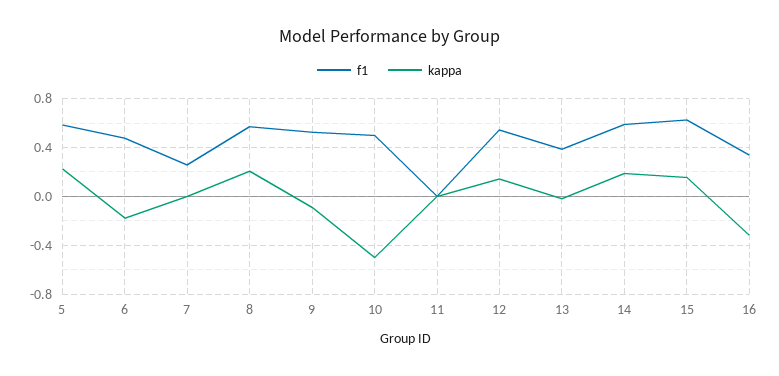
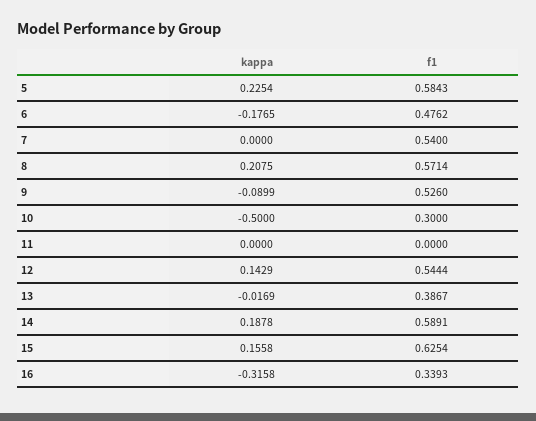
f1, 7: 0.25 -> 0.54
f1, 10: 0.5 -> 0.3

